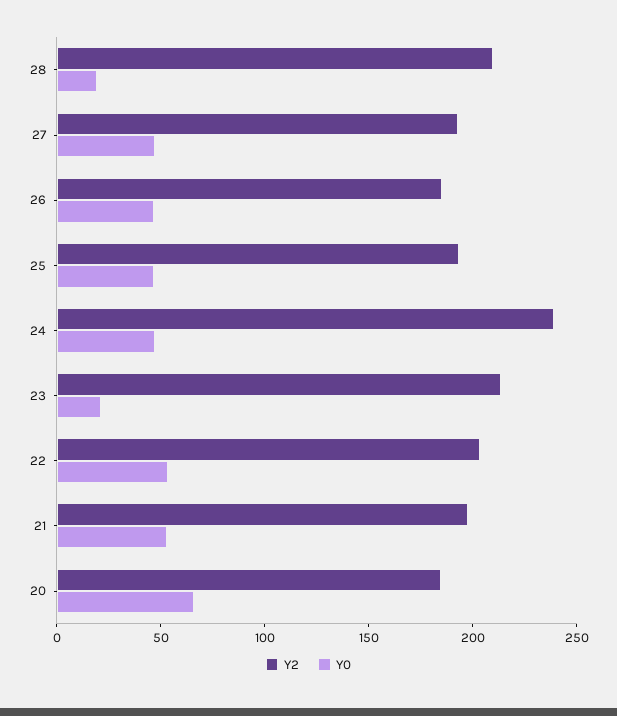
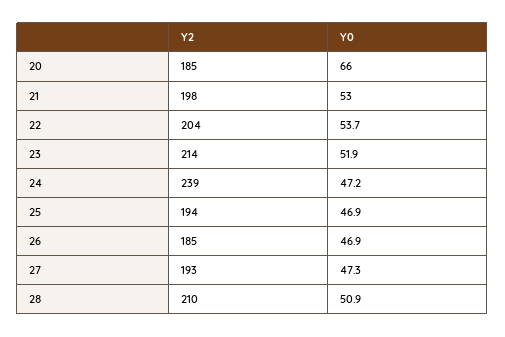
Y0, 28: 20 -> 50.9
Y0, 23: 20 -> 51.9

